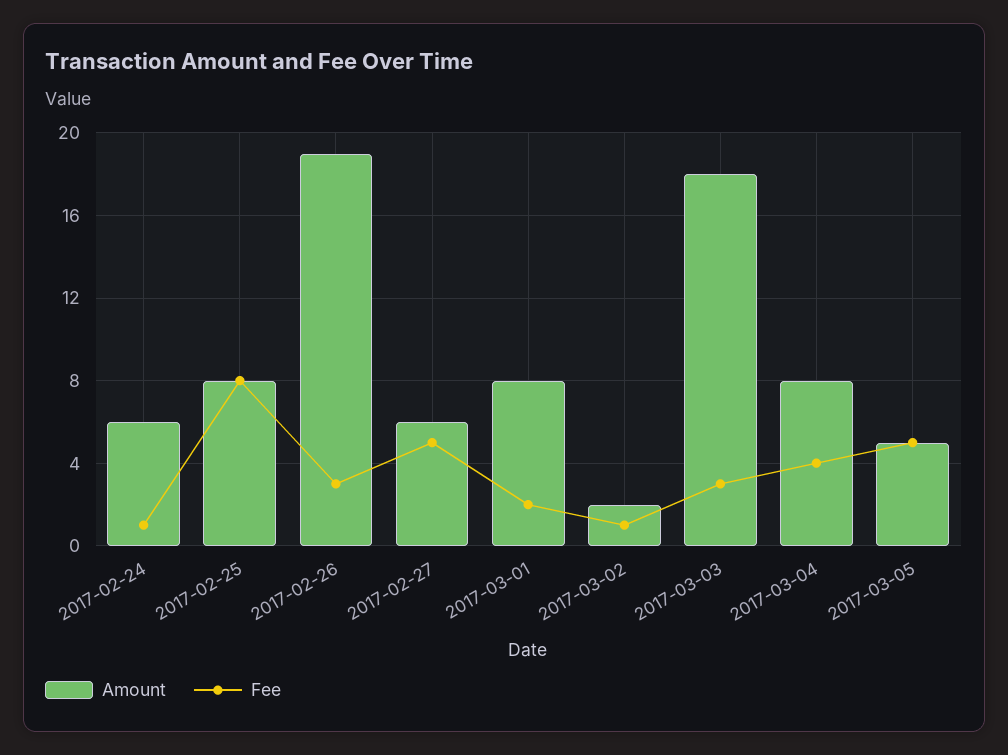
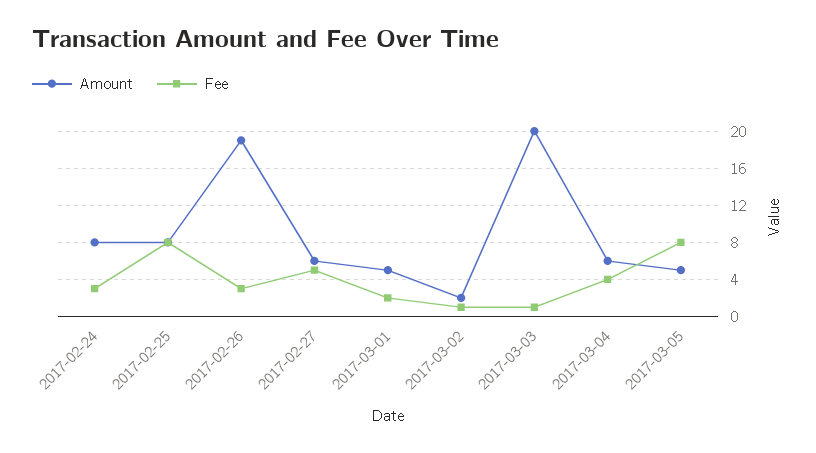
Amount, 2017-02-24: 6 -> 8
Fee, 2017-02-24: 1 -> 3
Amount, 2017-03-01: 8 -> 5
Amount, 2017-03-03: 18 -> 20
Fee, 2017-03-03: 3 -> 1
Amount, 2017-03-04: 8 -> 6
Fee, 2017-03-05: 5 -> 8

